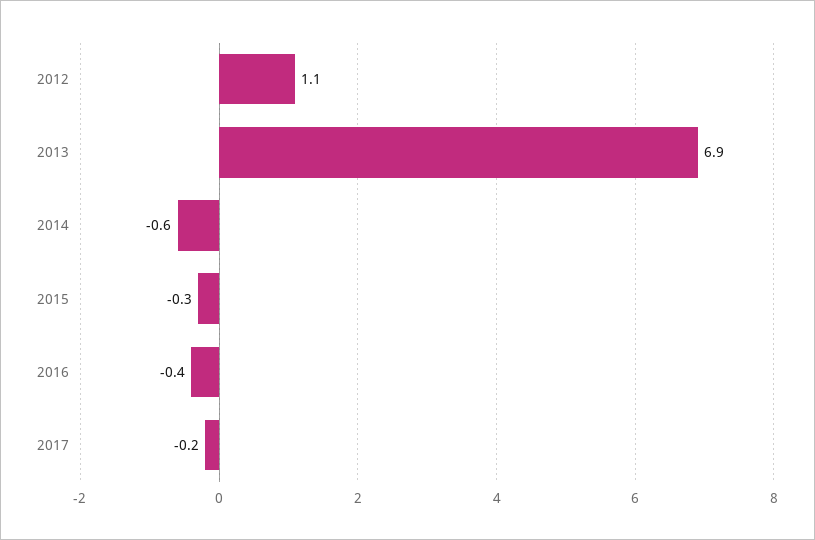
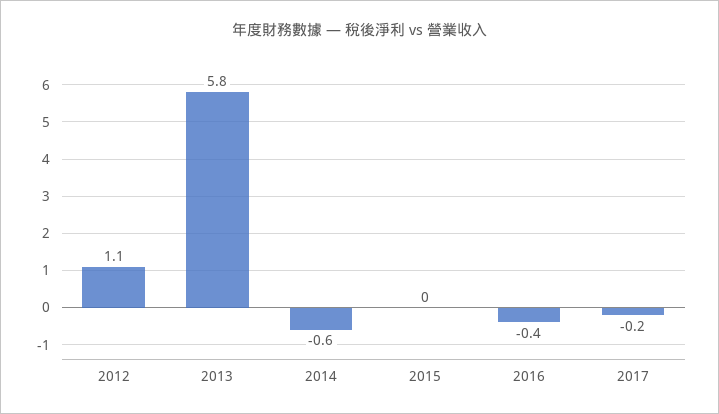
2013: 6.9 -> 5.8
2015: -0.3 -> 0

